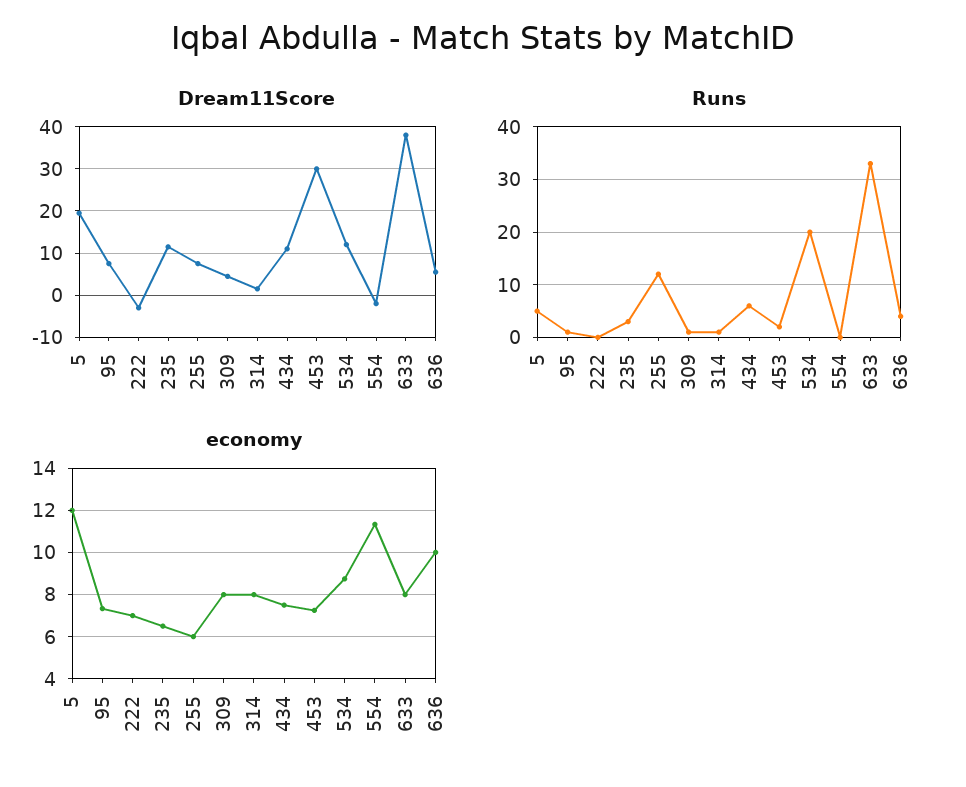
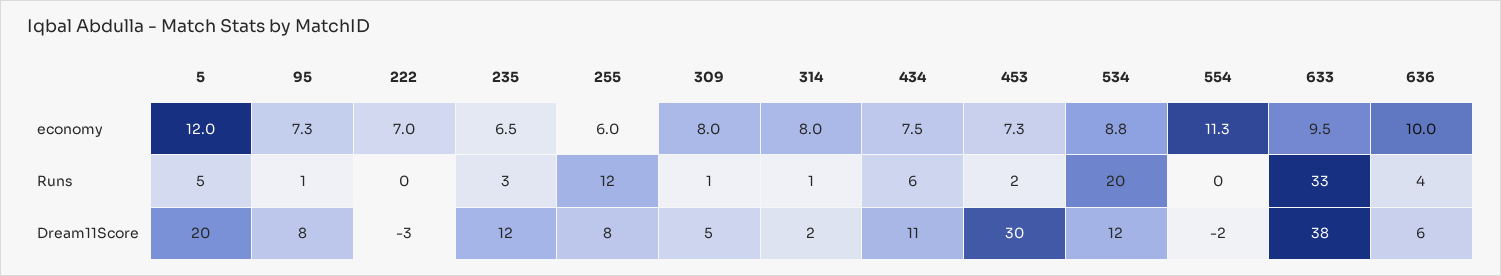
economy, 633: 8 -> 9.5

